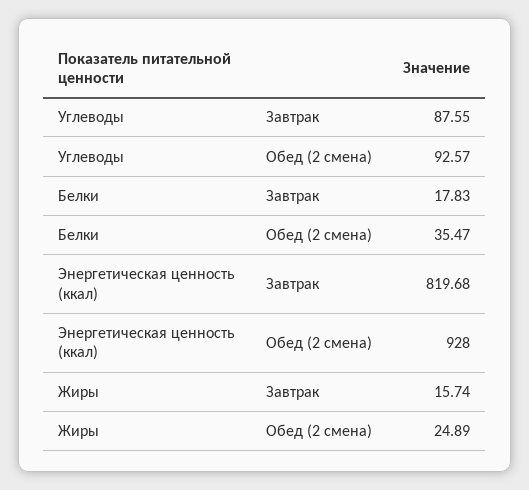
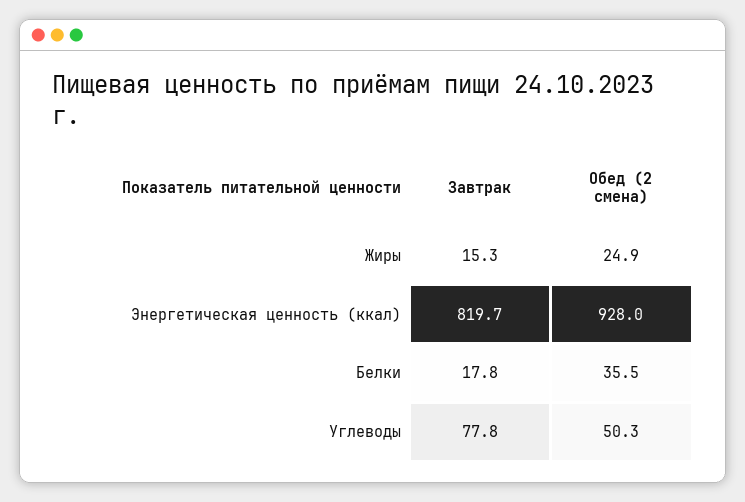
Углеводы, Завтрак: 87.55 -> 77.8
Углеводы, Обед (2 смена): 92.57 -> 50.3
Жиры, Завтрак: 15.74 -> 15.3

